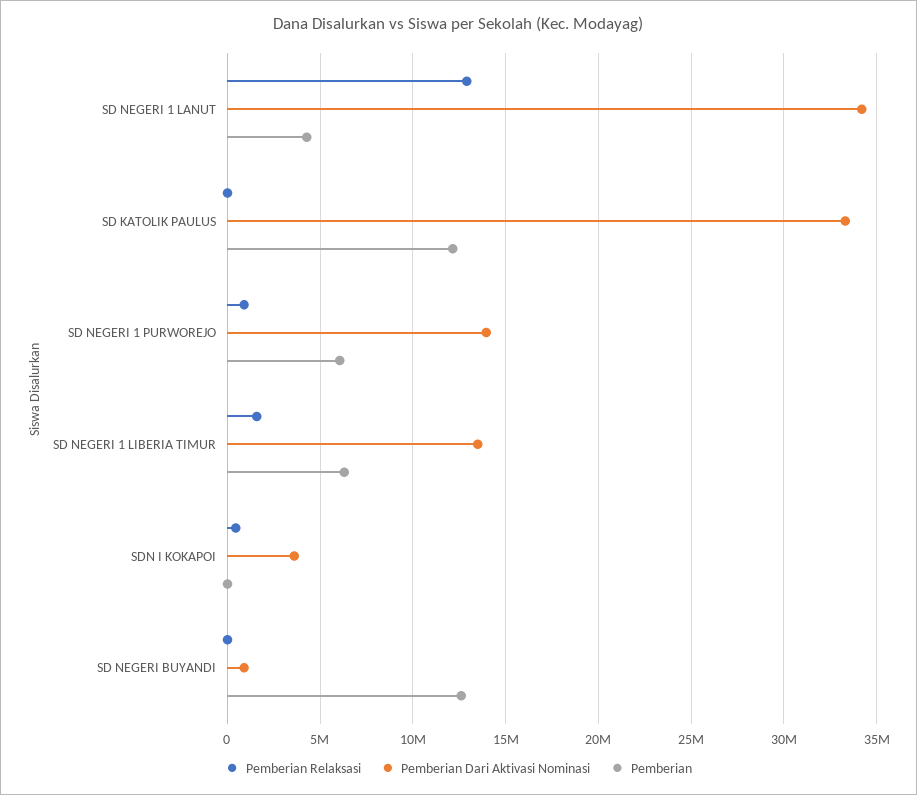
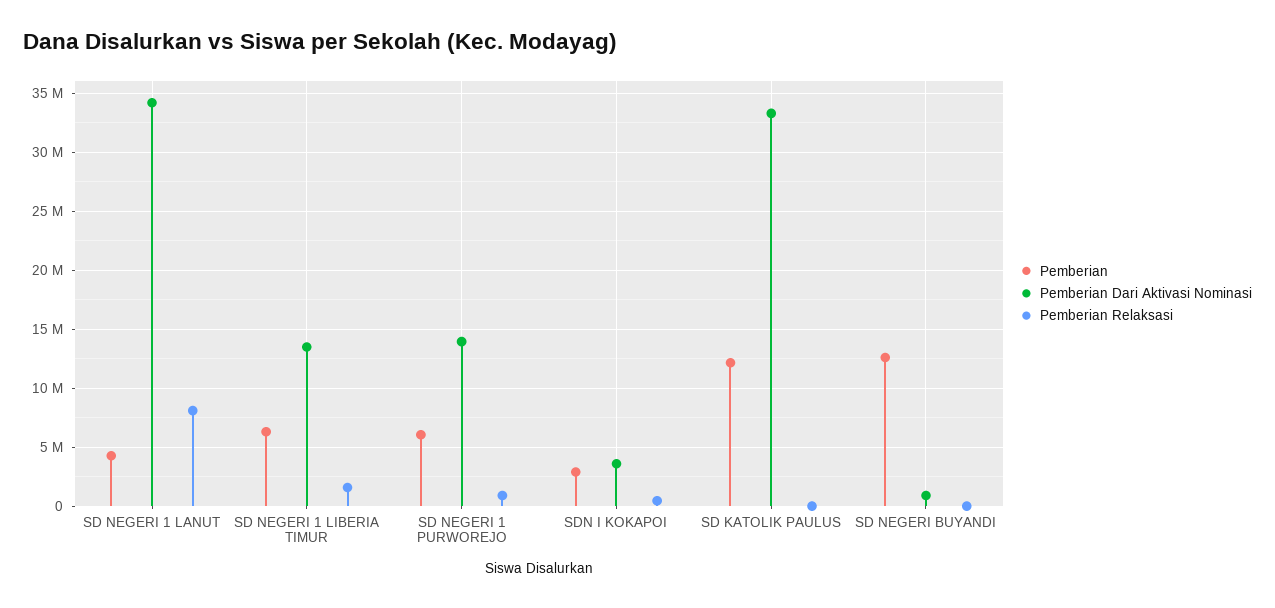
Pemberian Relaksasi, SD NEGERI 1 LANUT: 13000000 -> 8000000
Pemberian, SDN I KOKAPOI: 0 -> 3000000

